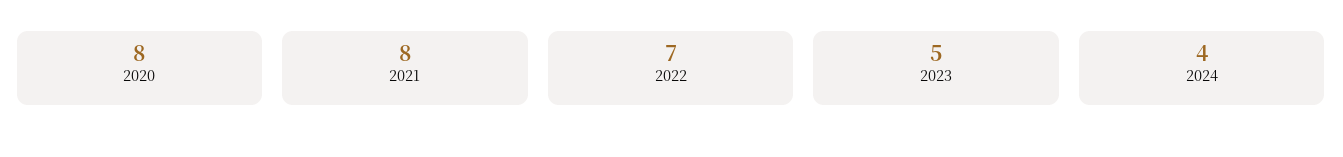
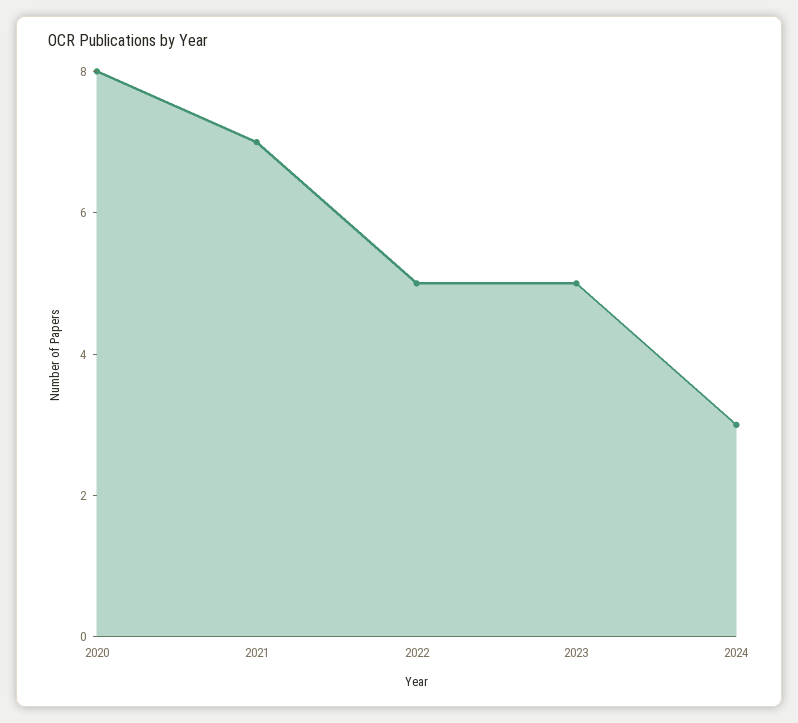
2021: 8 -> 7
2022: 7 -> 5
2024: 4 -> 3

